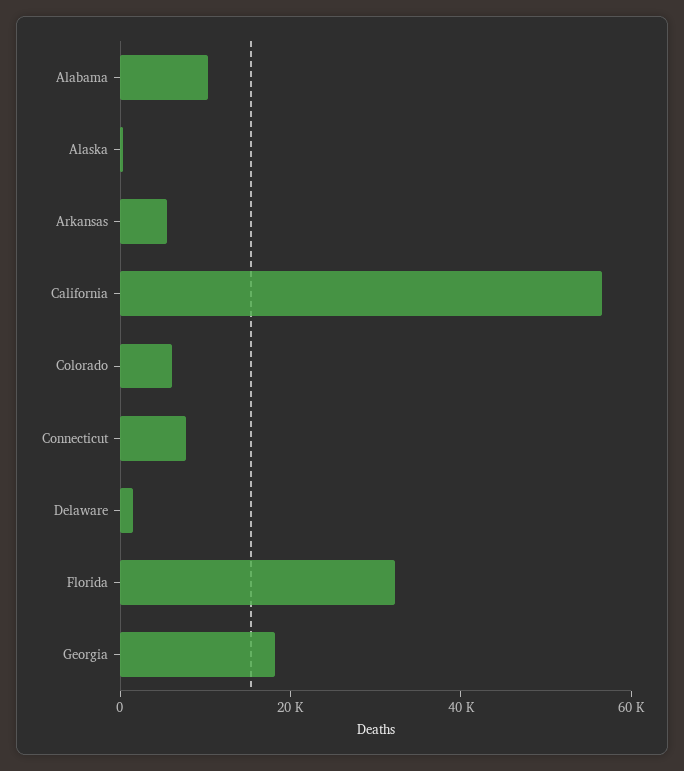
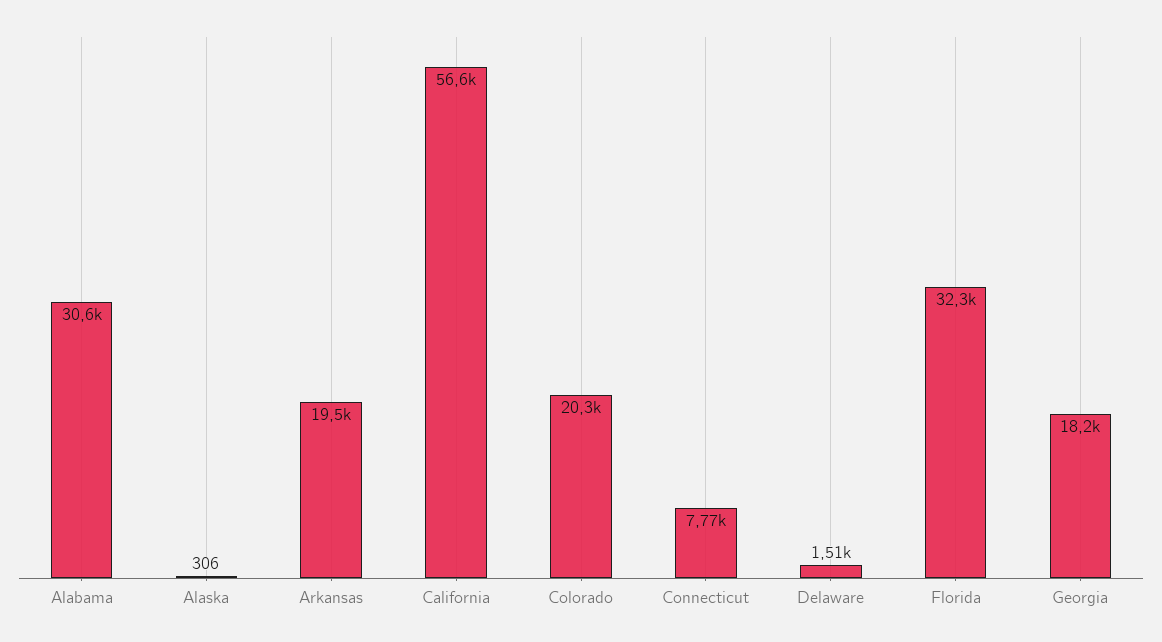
Alabama: 10000 -> 30600
Arkansas: 5000 -> 19500
Colorado: 5000 -> 20300

